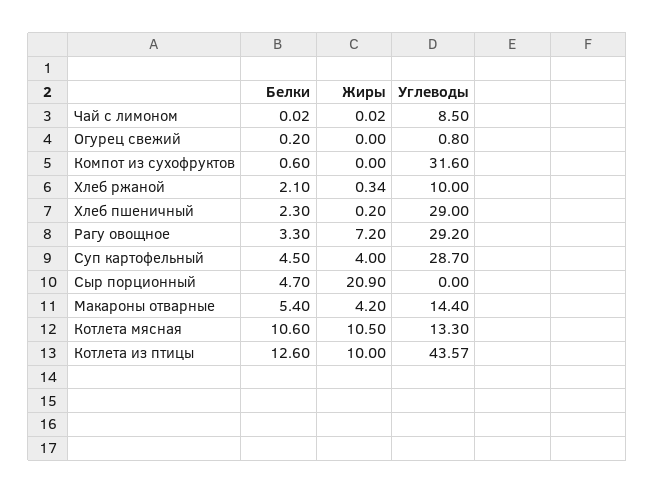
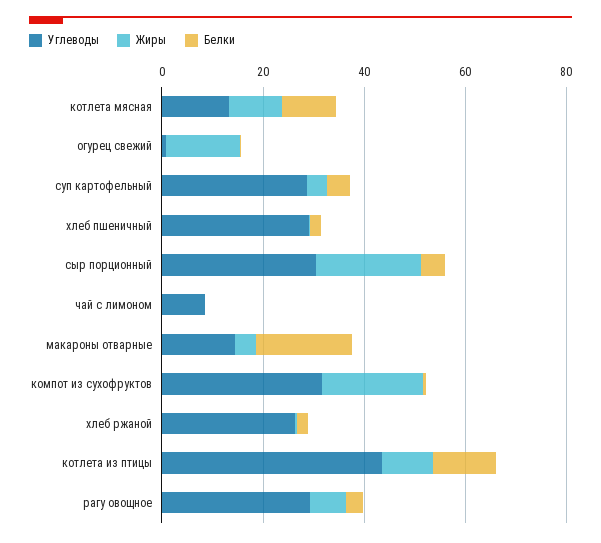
Жиры, Огурец свежий: 0 -> 15
Жиры, Компот из сухофруктов: 0 -> 20
Углеводы, Хлеб ржаной: 10 -> 25
Углеводы, Сыр порционный: 0 -> 30
Белки, Макароны отварные: 5.4 -> 20

